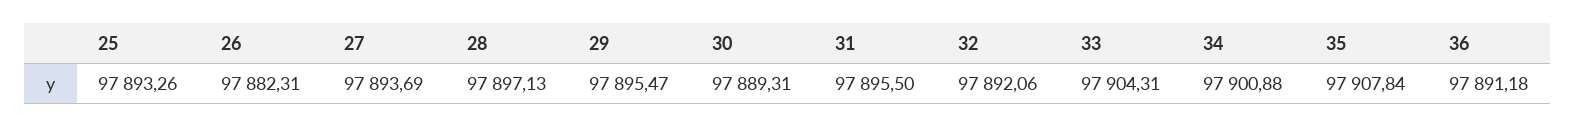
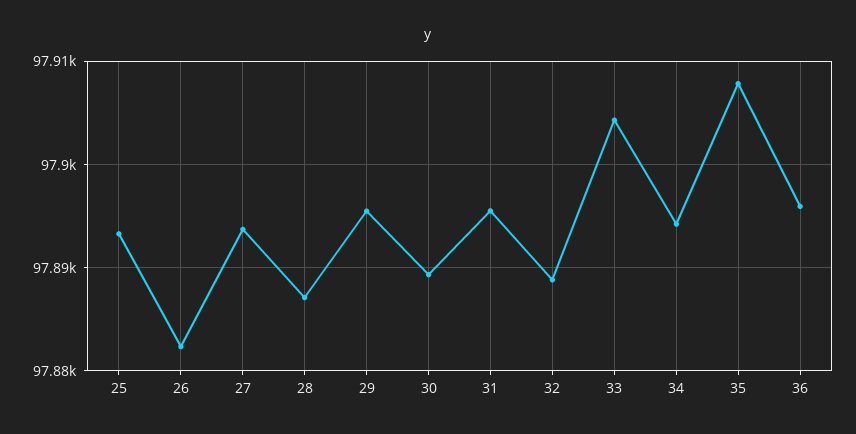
28: 97897.13 -> 97887
32: 97892.06 -> 97889
34: 97900.88 -> 97894
36: 97891.18 -> 97896

